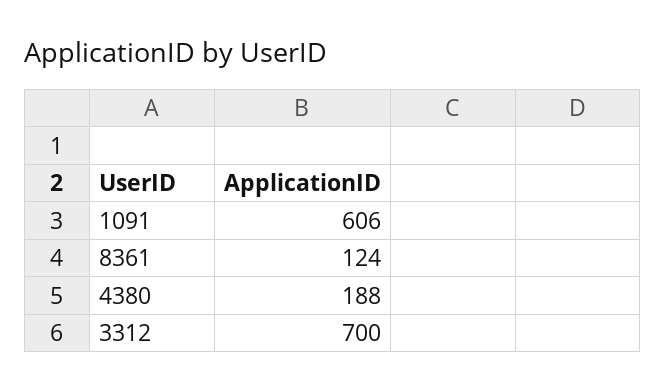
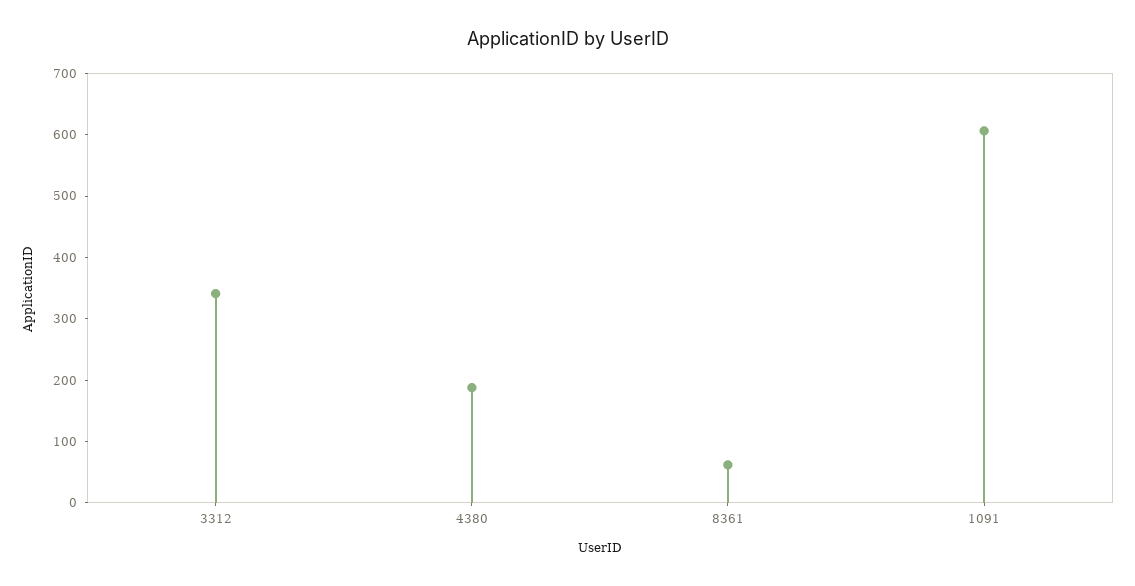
8361: 124 -> 60
3312: 700 -> 340

